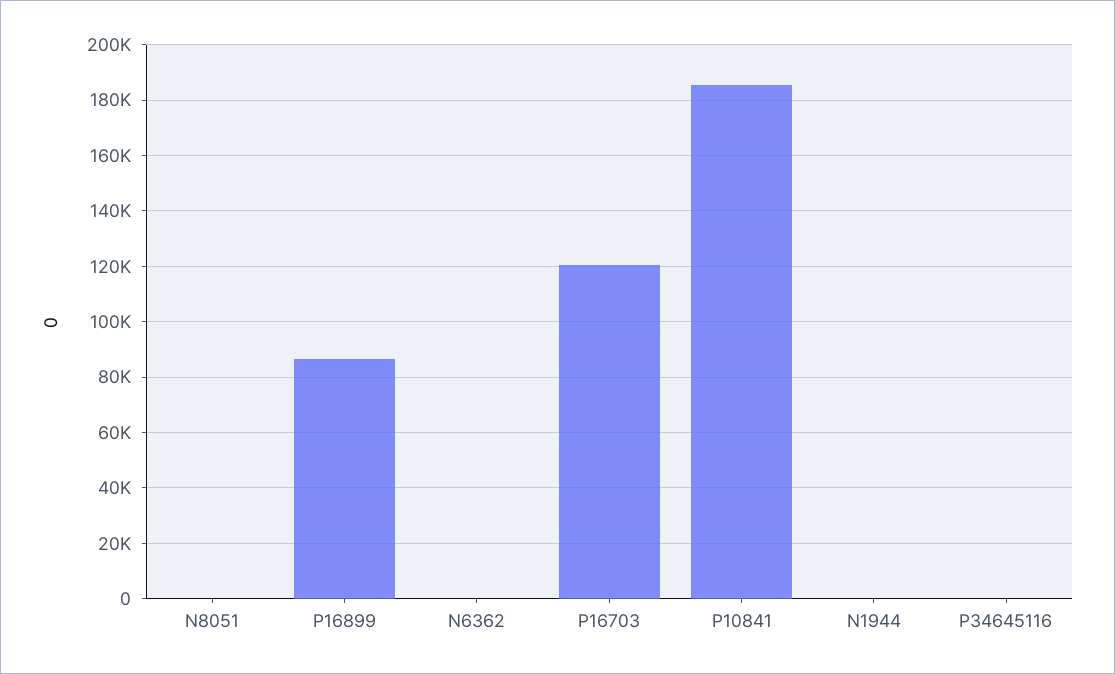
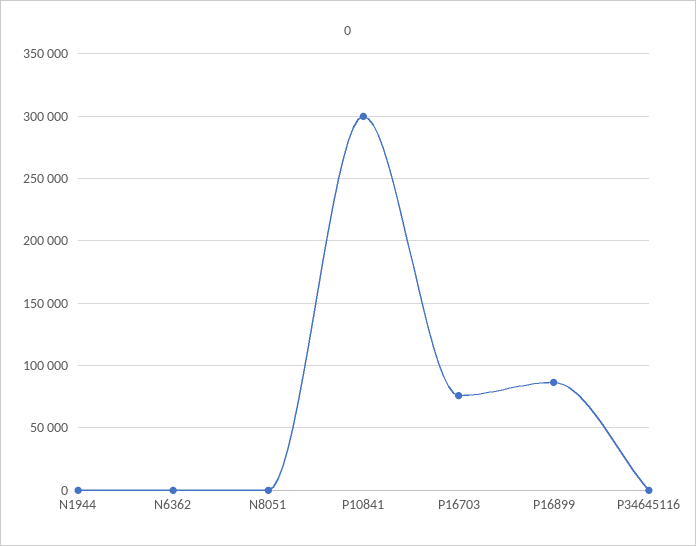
P16703: 120000 -> 75000
P10841: 185000 -> 300000

